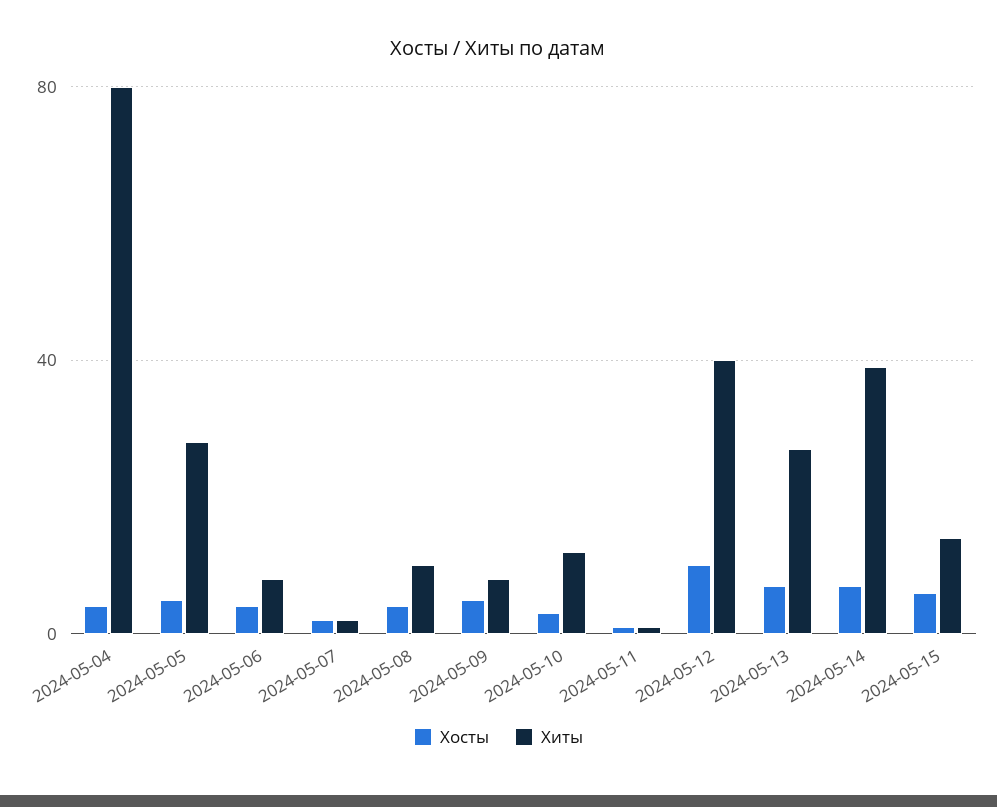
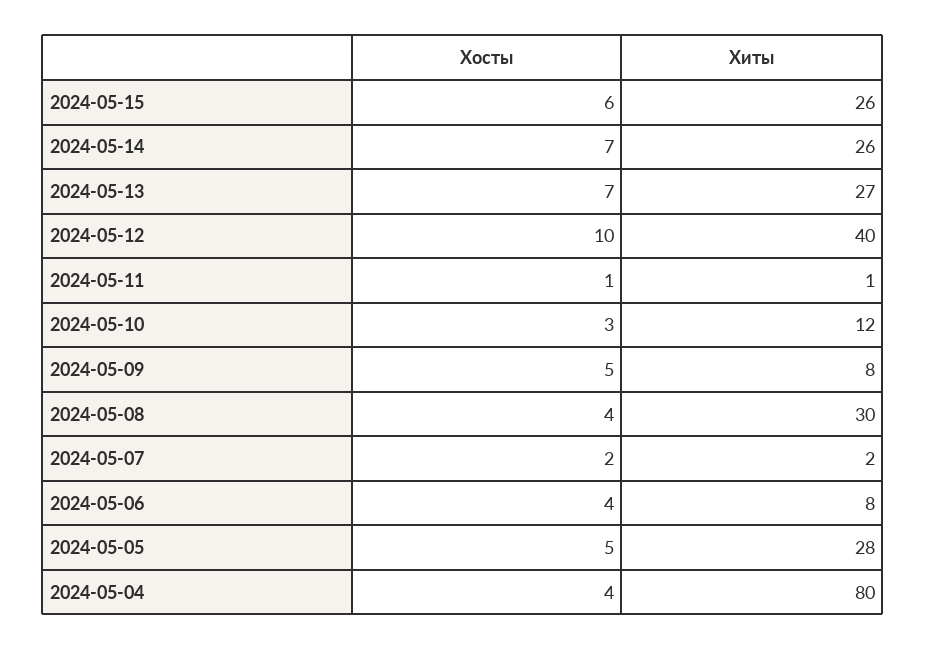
Хиты, 2024-05-08: 10 -> 30
Хиты, 2024-05-14: 40 -> 26
Хиты, 2024-05-15: 15 -> 26

